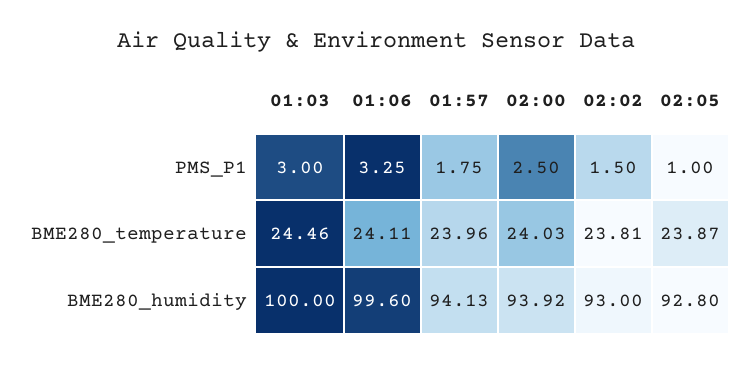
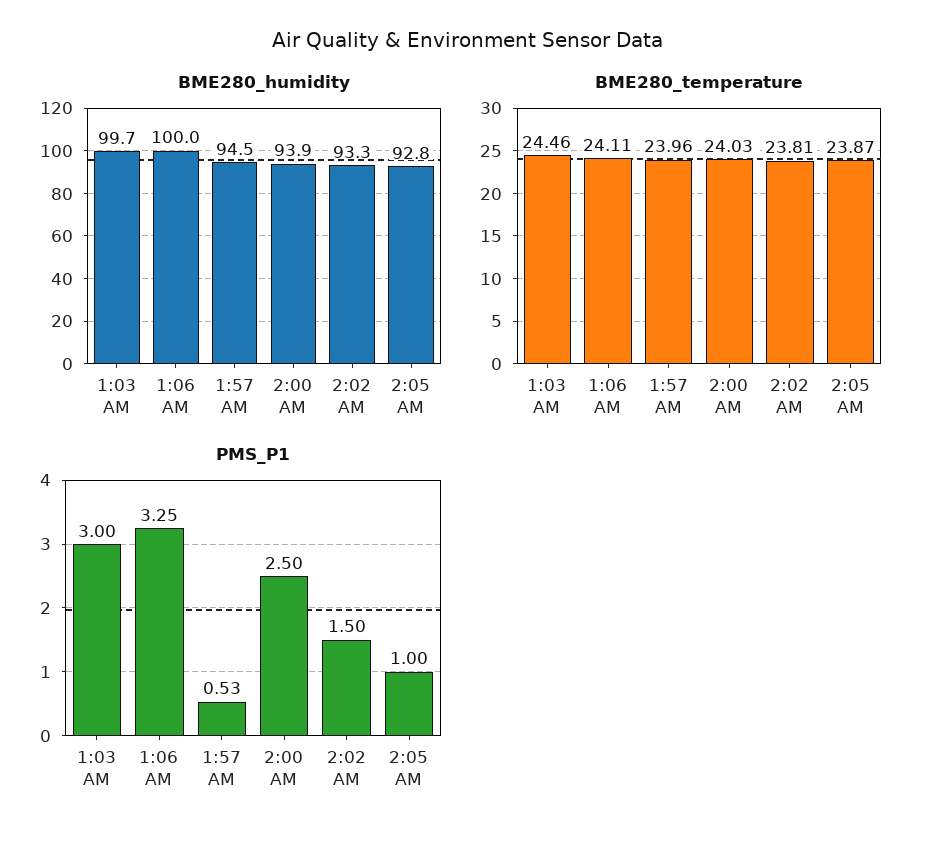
PMS_P1, 01:57: 1.75 -> 0.53
BME280_humidity, 01:03: 100 -> 99.7
BME280_humidity, 01:06: 99.6 -> 100
BME280_humidity, 01:57: 94.13 -> 94.5
BME280_humidity, 02:02: 93 -> 93.3

